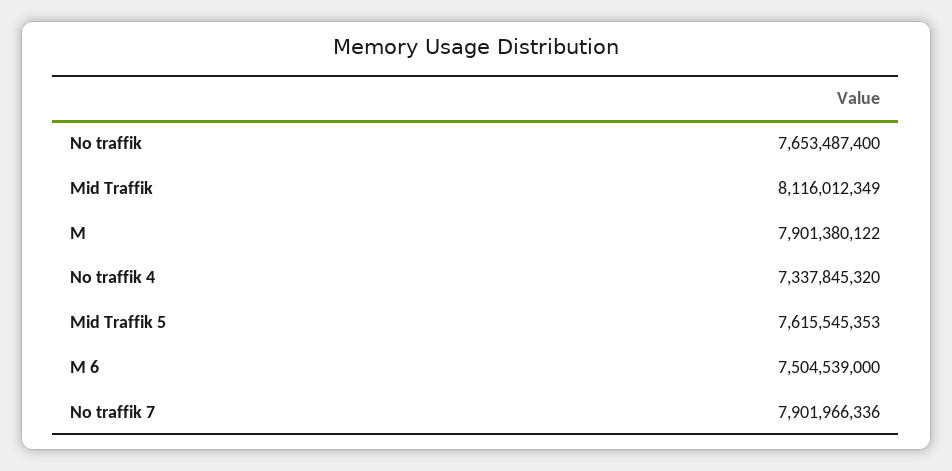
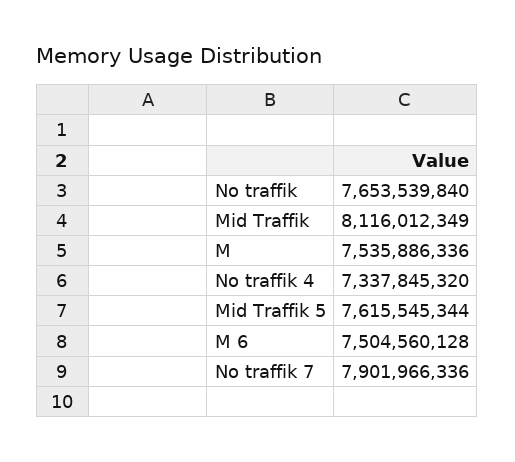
No traffik: 7653487400 -> 7653539840
M: 7901380122 -> 7535886336
Mid Traffik 5: 7615545353 -> 7615545344
M 6: 7504539000 -> 7504560128

